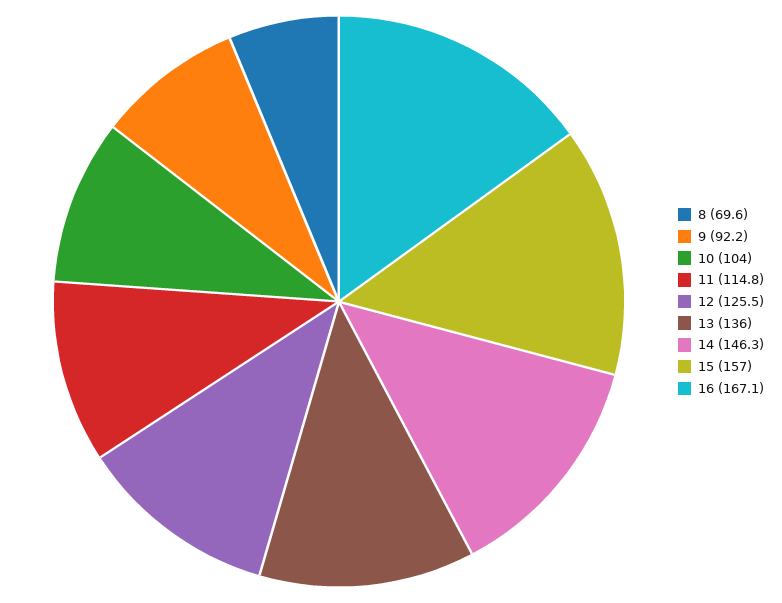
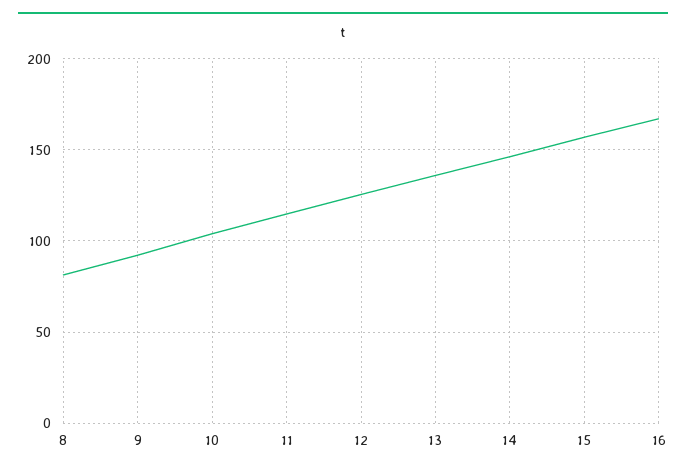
8: 69.6 -> 80

